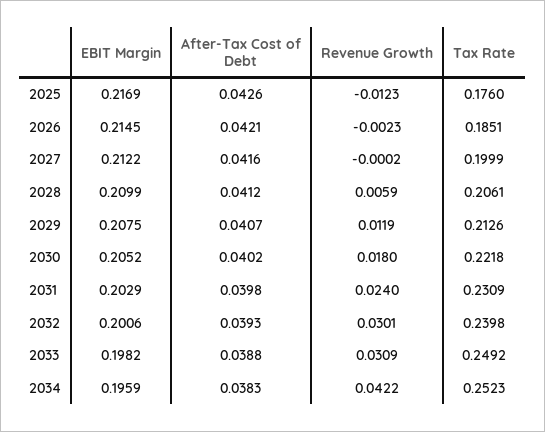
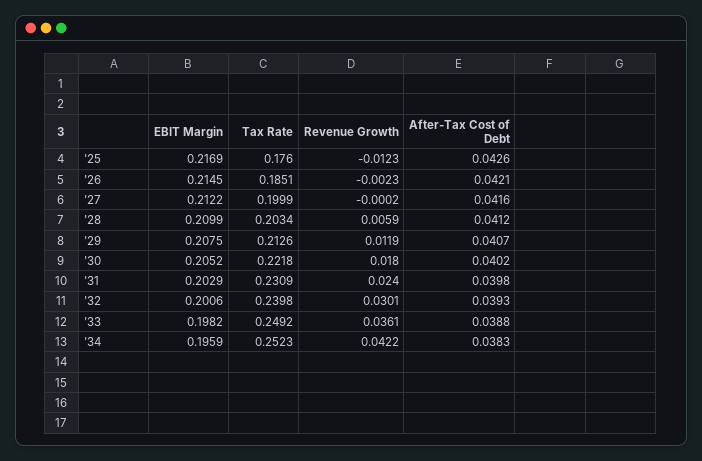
Tax Rate, 2028: 0.2061 -> 0.2034
Revenue Growth, 2033: 0.0309 -> 0.0361

